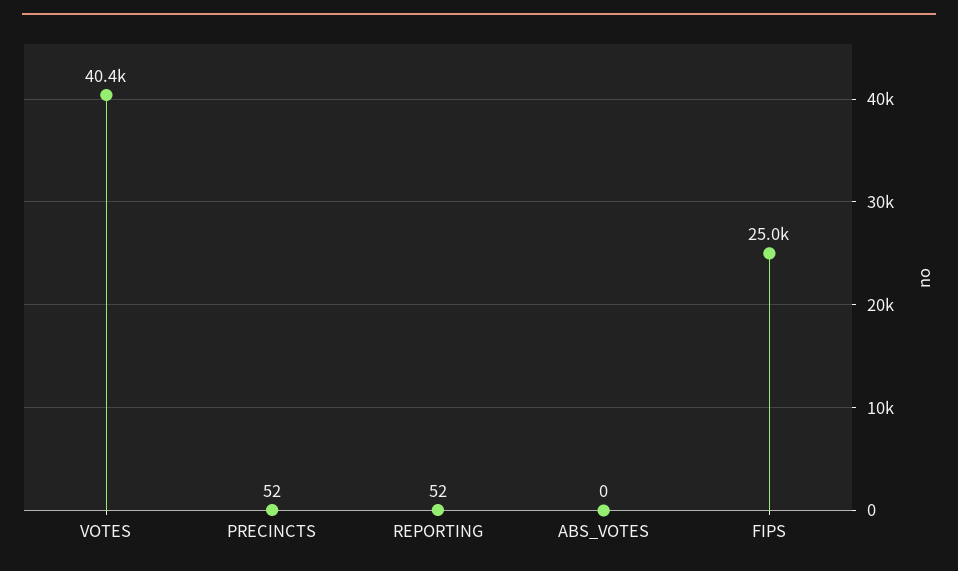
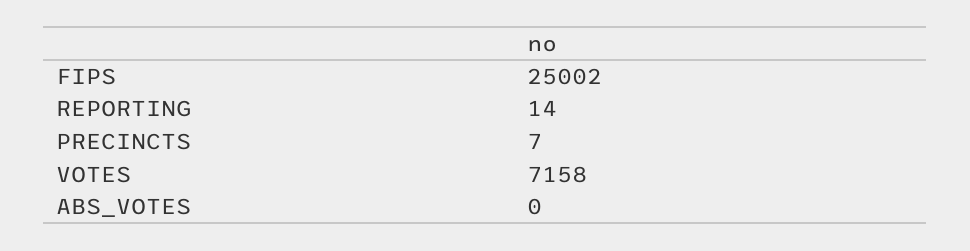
VOTES: 40400 -> 7158
PRECINCTS: 52 -> 7
REPORTING: 52 -> 14

